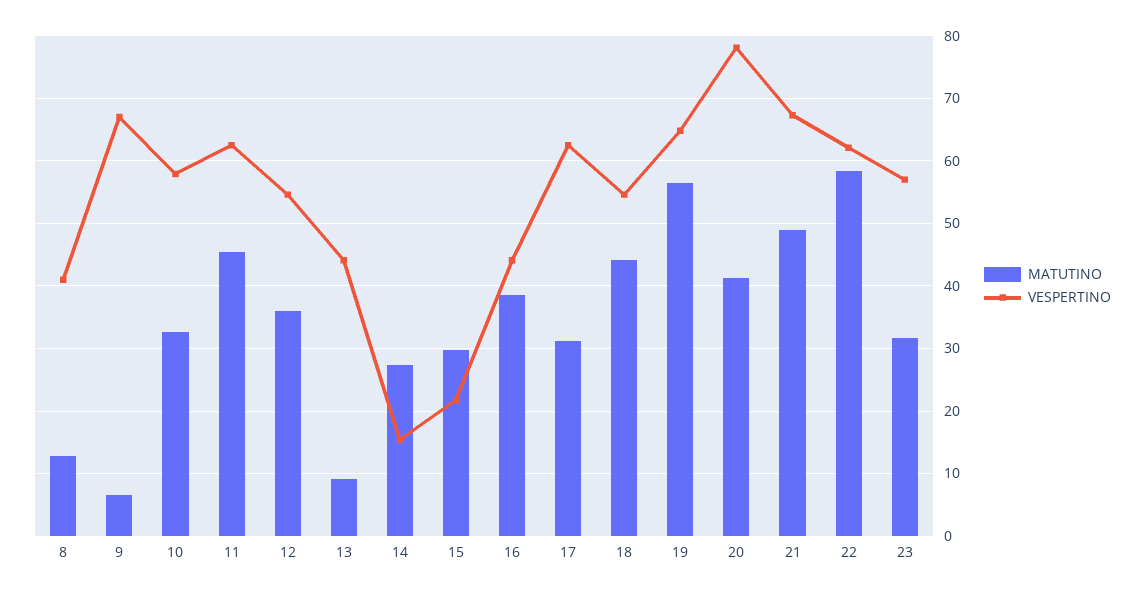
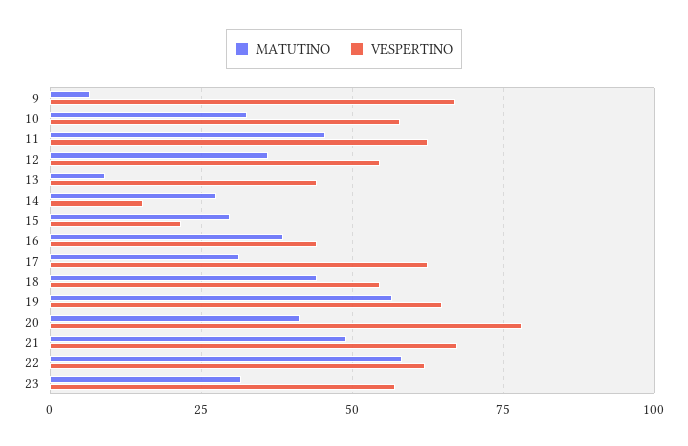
MATUTINO, 8: 13 -> none
VESPERTINO, 8: 41 -> none

